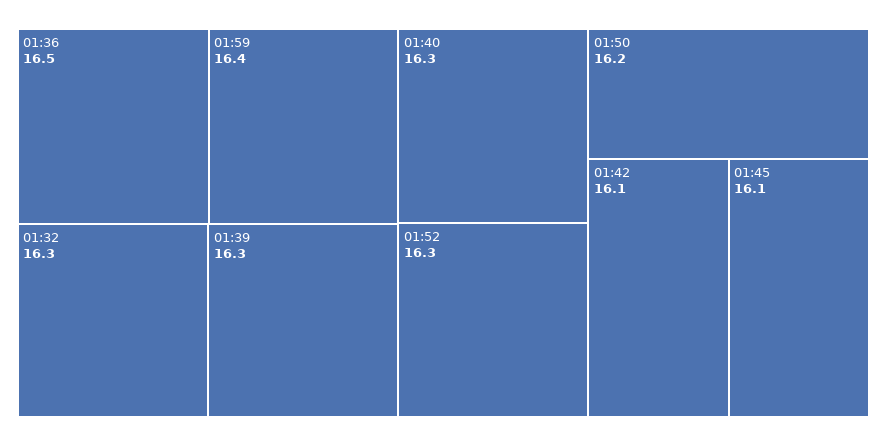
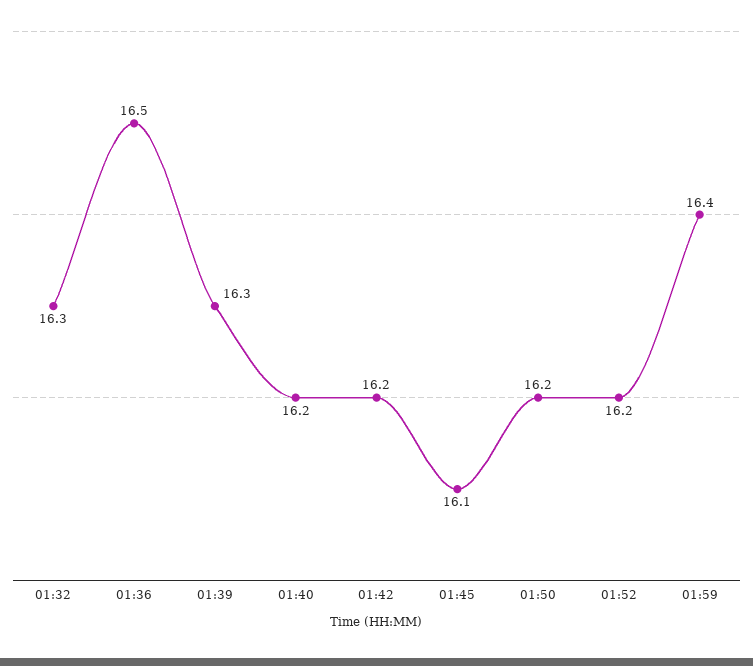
01:40: 16.3 -> 16.2
01:52: 16.3 -> 16.2
01:42: 16.1 -> 16.2

